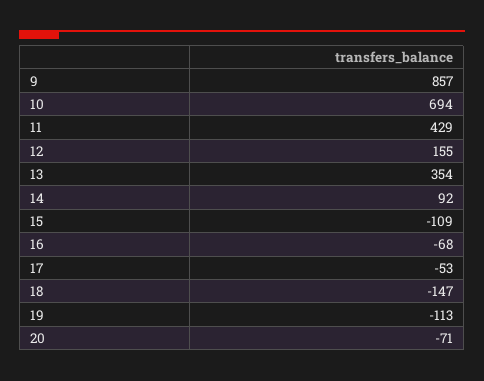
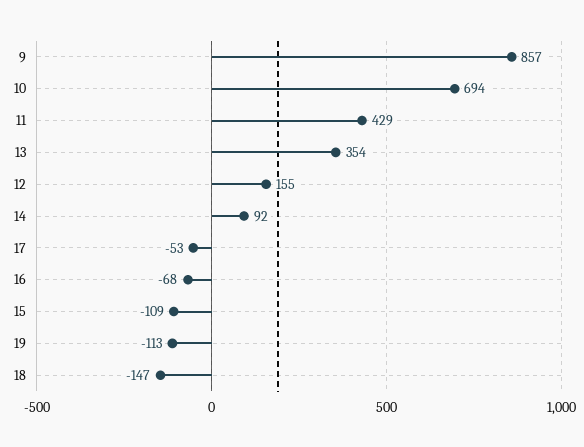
20: -71 -> none

